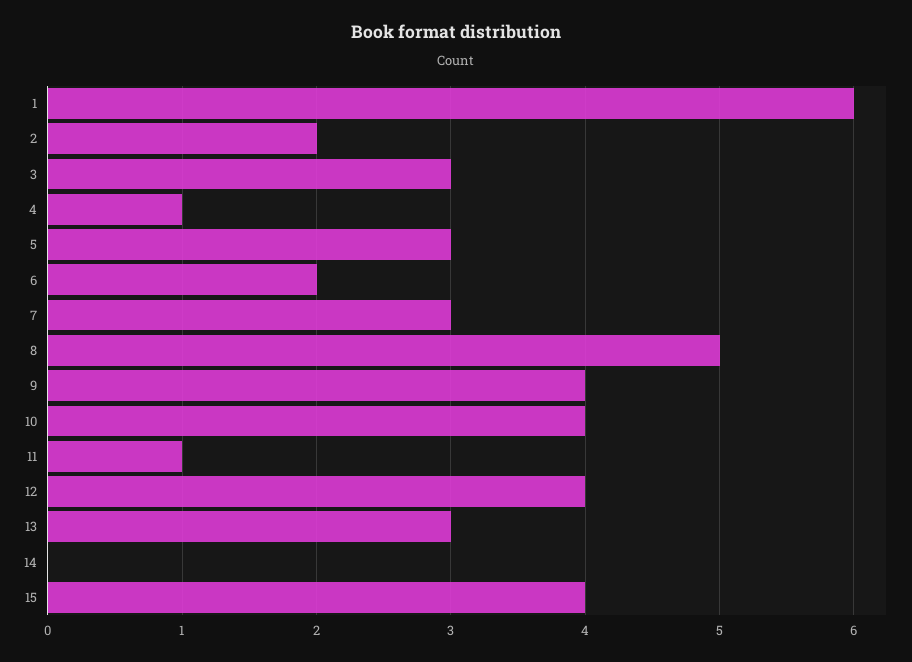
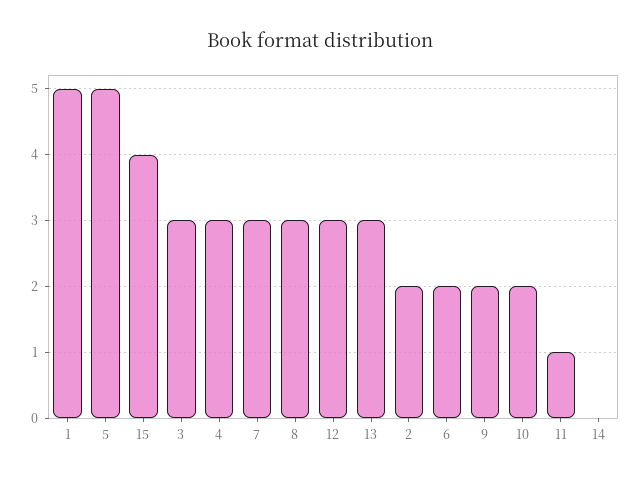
1: 6 -> 5
4: 1 -> 3
5: 3 -> 5
8: 5 -> 3
9: 4 -> 2
10: 4 -> 2
12: 4 -> 3

